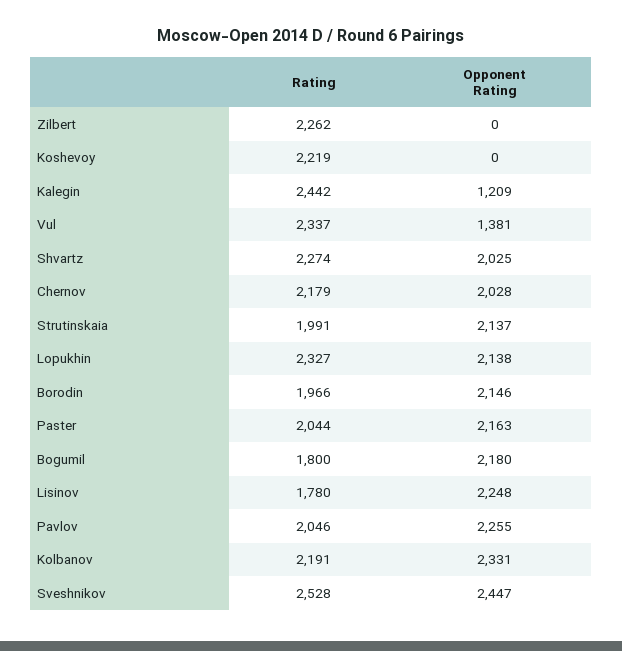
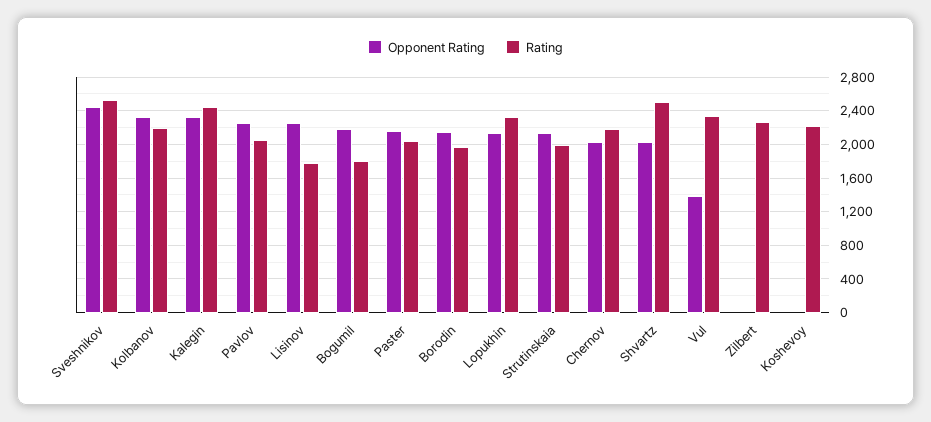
Opponent Rating, Kalegin: 1209 -> 2300
Rating, Shvartz: 2274 -> 2500

